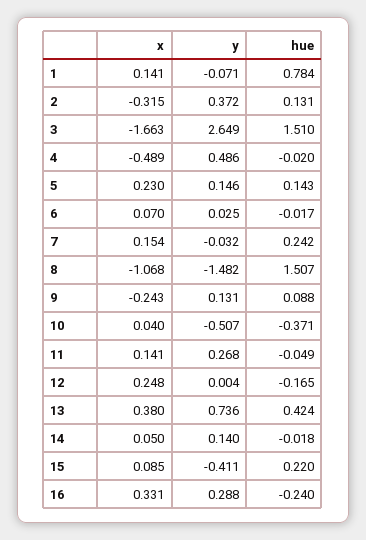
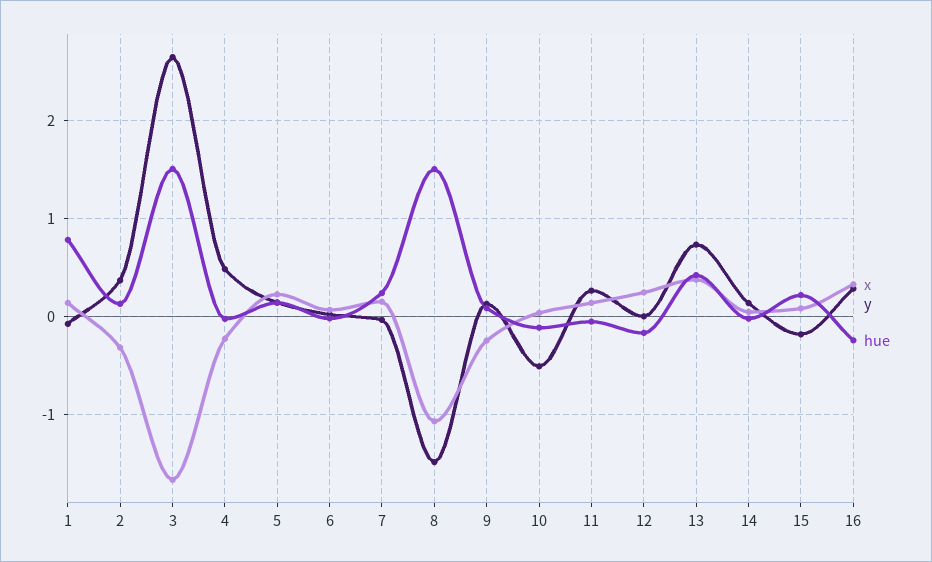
x, 4: -0.489 -> -0.2
hue, 10: -0.371 -> -0.1
y, 15: -0.411 -> -0.2

